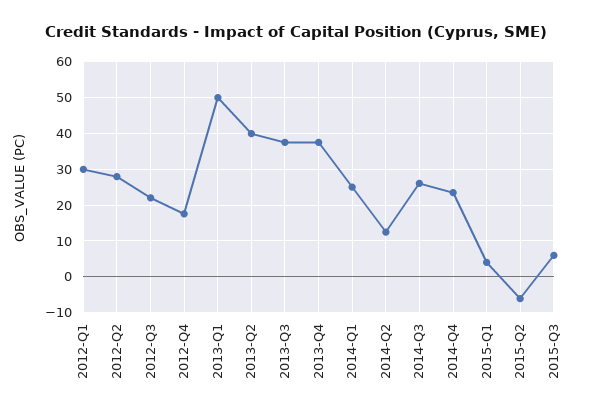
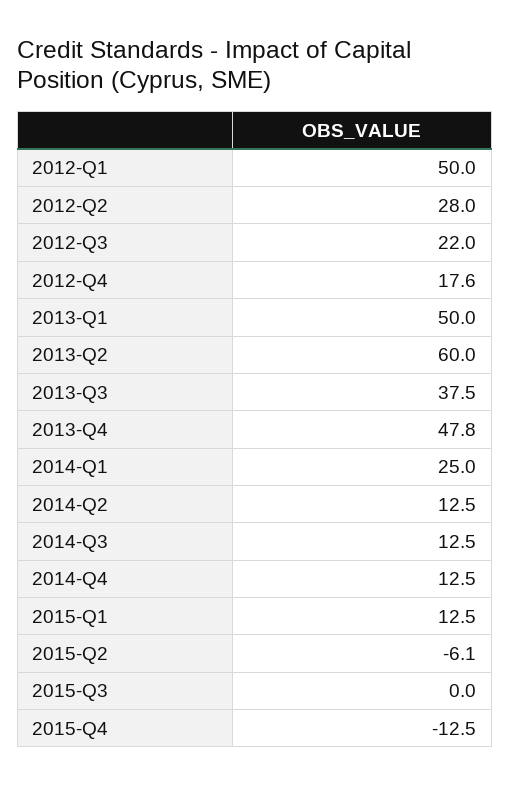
2012-Q1: 30 -> 50
2013-Q2: 40 -> 60
2013-Q4: 38 -> 47.8
2014-Q3: 26 -> 12.5
2014-Q4: 24 -> 12.5
2015-Q1: 4 -> 12.5
2015-Q3: 6 -> 0
2015-Q4: none -> -12.5

